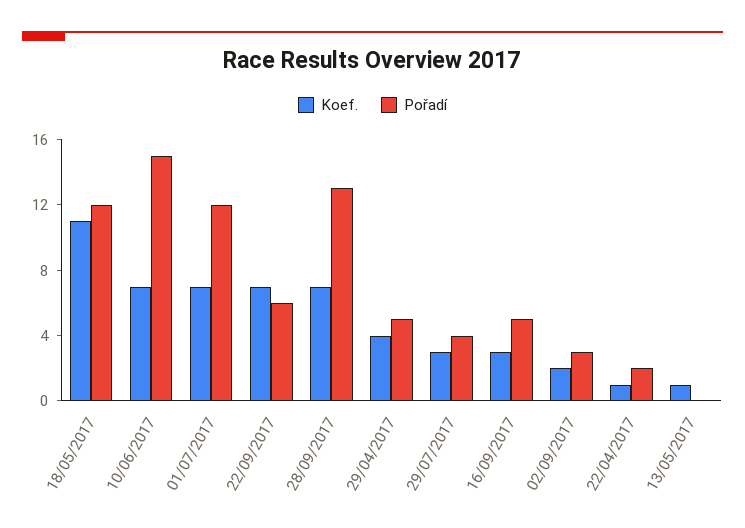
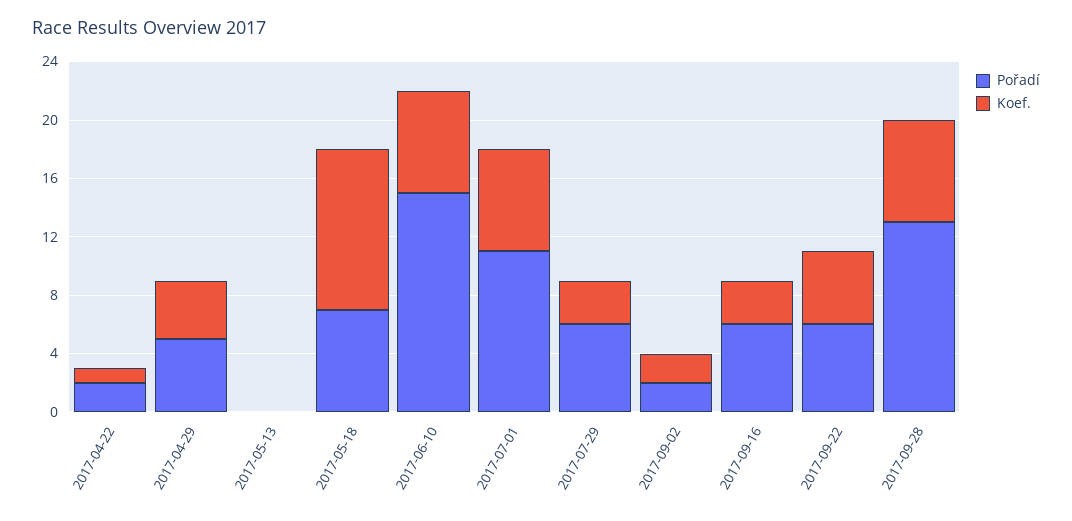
Pořadí, 18/05/2017: 12 -> 7
Pořadí, 01/07/2017: 12 -> 11
Koef., 22/09/2017: 7 -> 5
Pořadí, 29/07/2017: 4 -> 6
Pořadí, 16/09/2017: 5 -> 6
Pořadí, 02/09/2017: 3 -> 2
Koef., 13/05/2017: 1 -> 0

